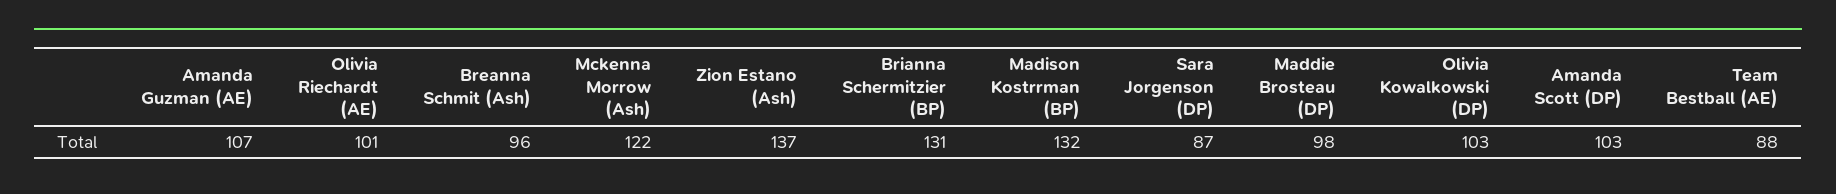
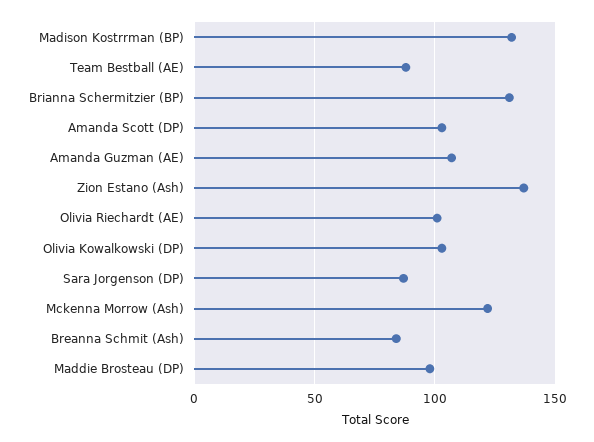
Breanna Schmit (Ash): 96 -> 85

